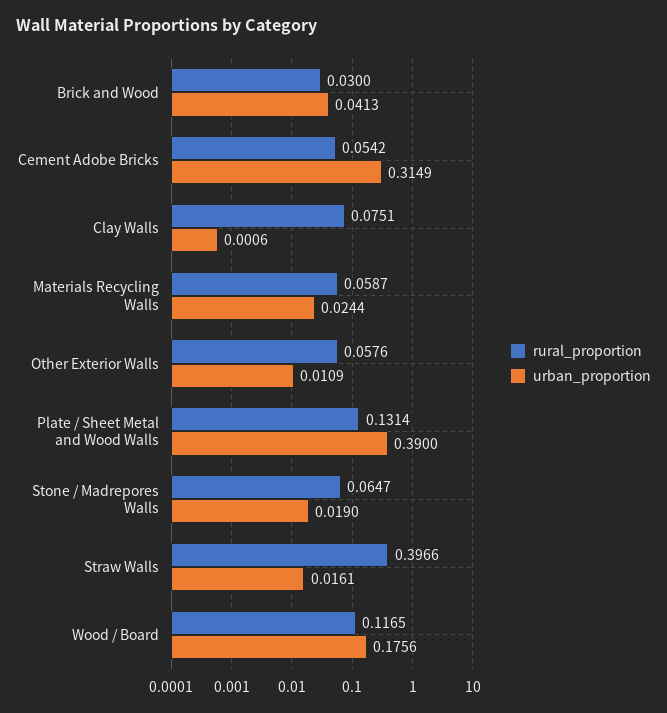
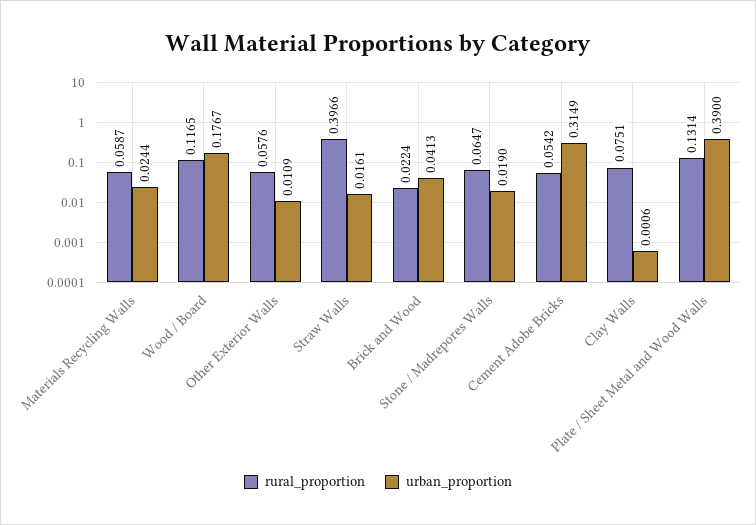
rural_proportion, Brick and Wood: 0.03 -> 0.0224
urban_proportion, Wood / Board: 0.1756 -> 0.1767

